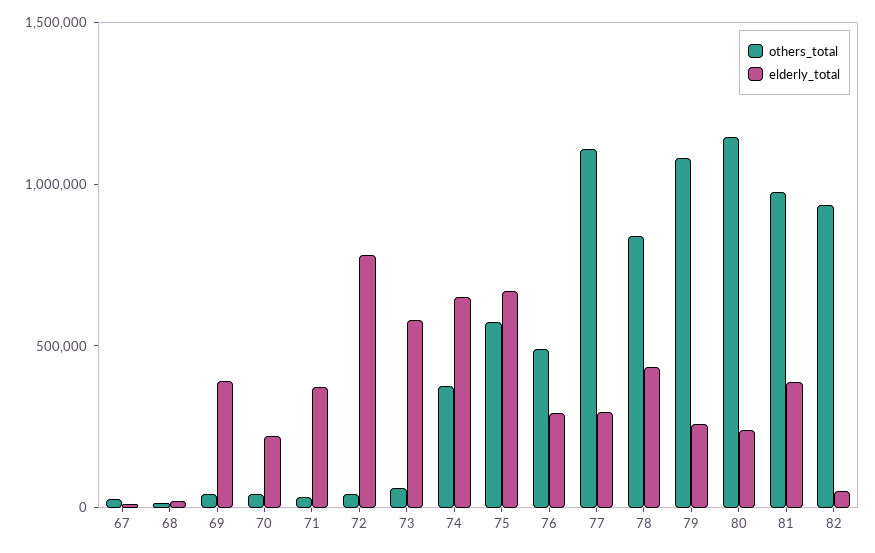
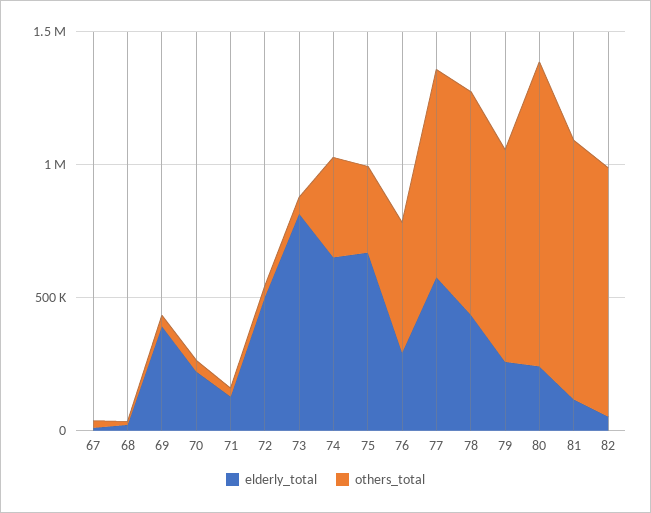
elderly_total, 71: 400000 -> 100000
elderly_total, 72: 800000 -> 500000
elderly_total, 73: 600000 -> 800000
others_total, 75: 600000 -> 300000
others_total, 77: 1100000 -> 800000
elderly_total, 77: 300000 -> 600000
others_total, 79: 1100000 -> 800000
elderly_total, 81: 400000 -> 100000

